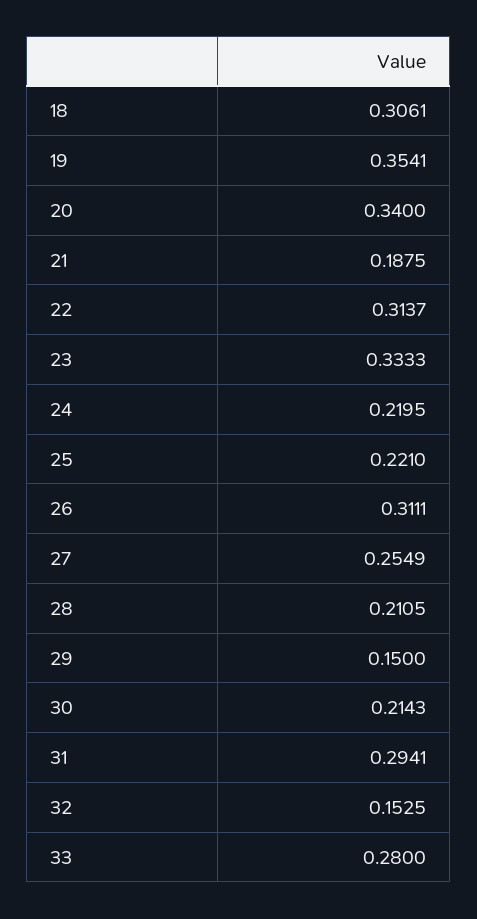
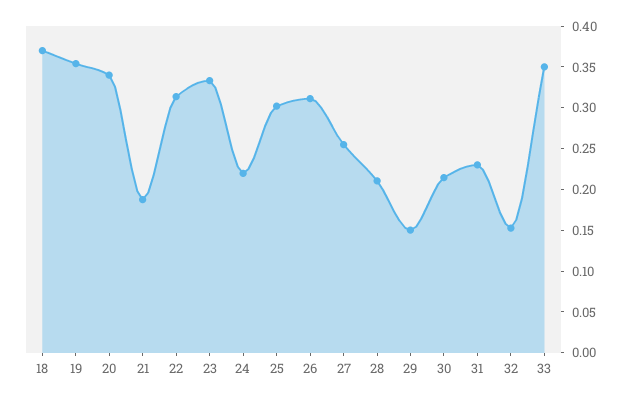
18: 0.3061 -> 0.37
25: 0.221 -> 0.3
31: 0.2941 -> 0.23
33: 0.28 -> 0.35

